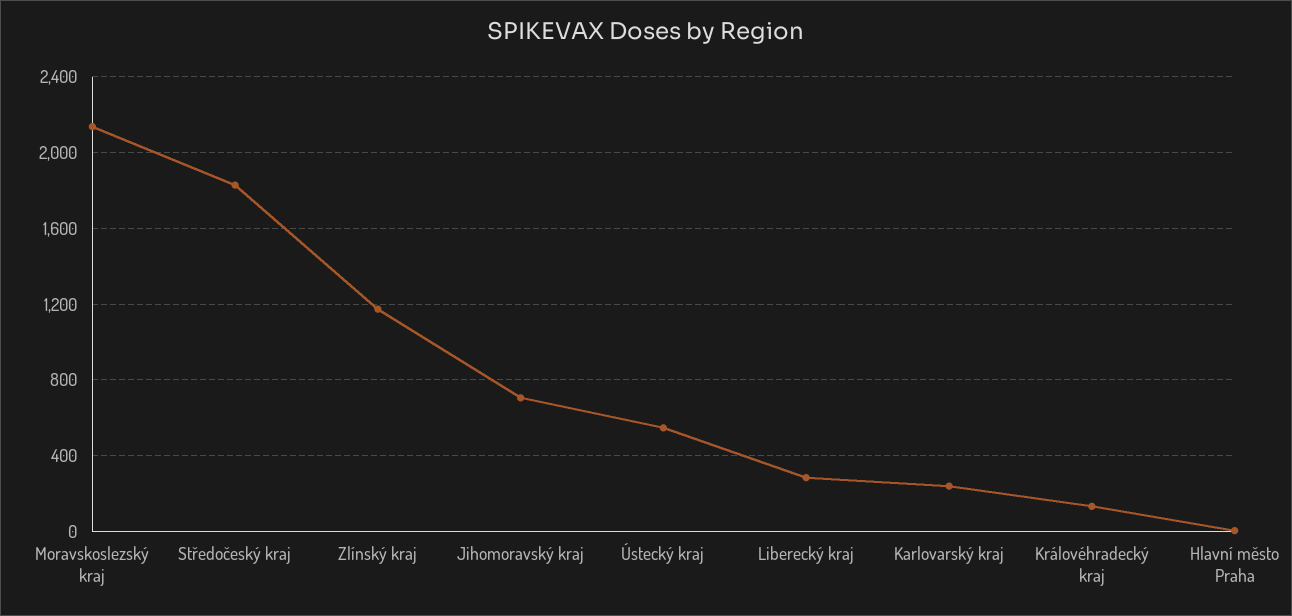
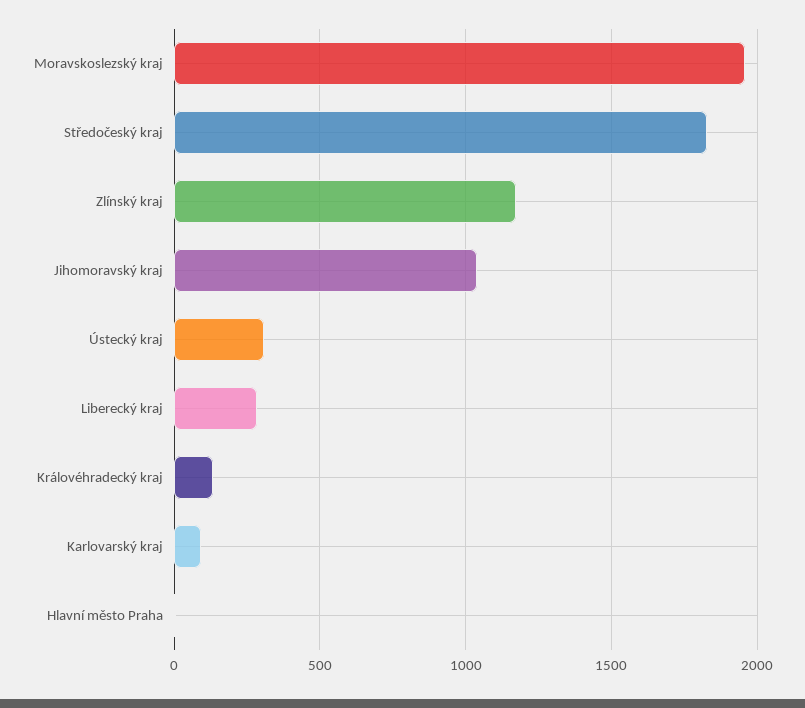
Moravskoslezský kraj: 2150 -> 1950
Jihomoravský kraj: 700 -> 1050
Ústecký kraj: 550 -> 300
Karlovarský kraj: 250 -> 100

